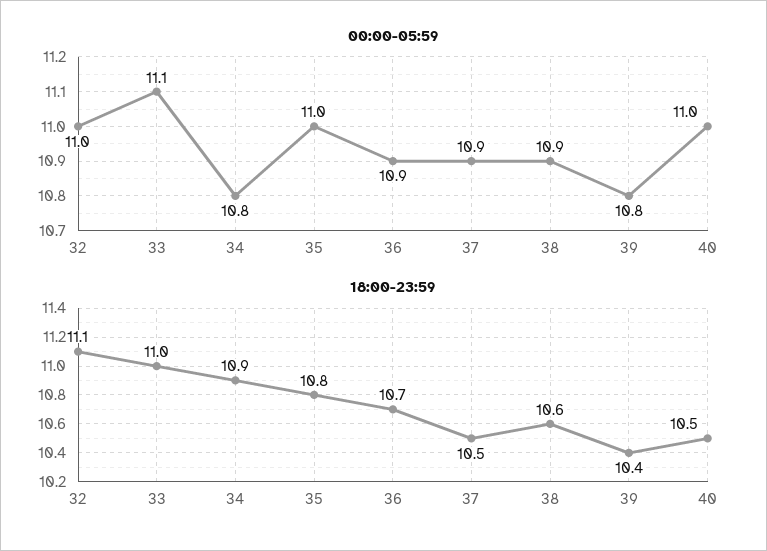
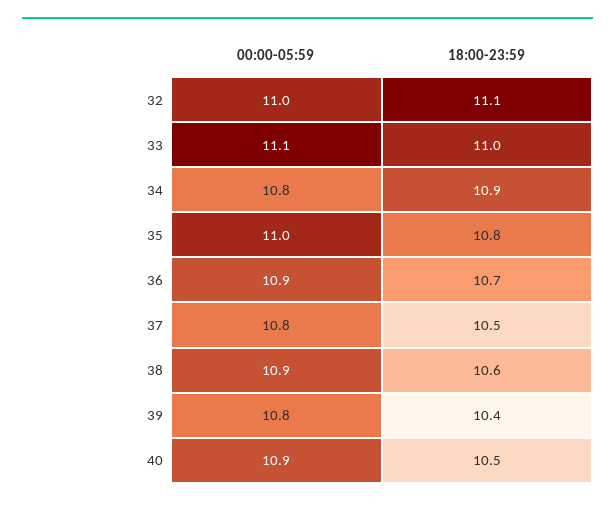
00:00-05:59, 37: 10.9 -> 10.8
00:00-05:59, 40: 11 -> 10.9

